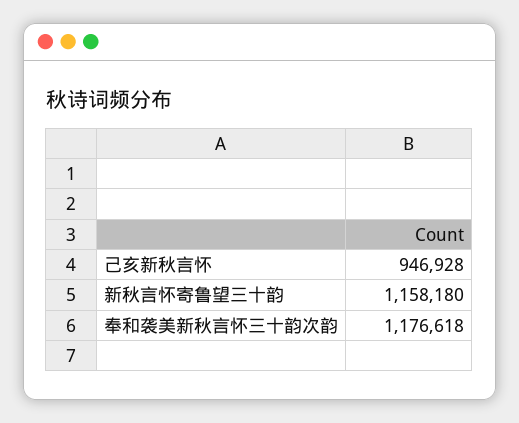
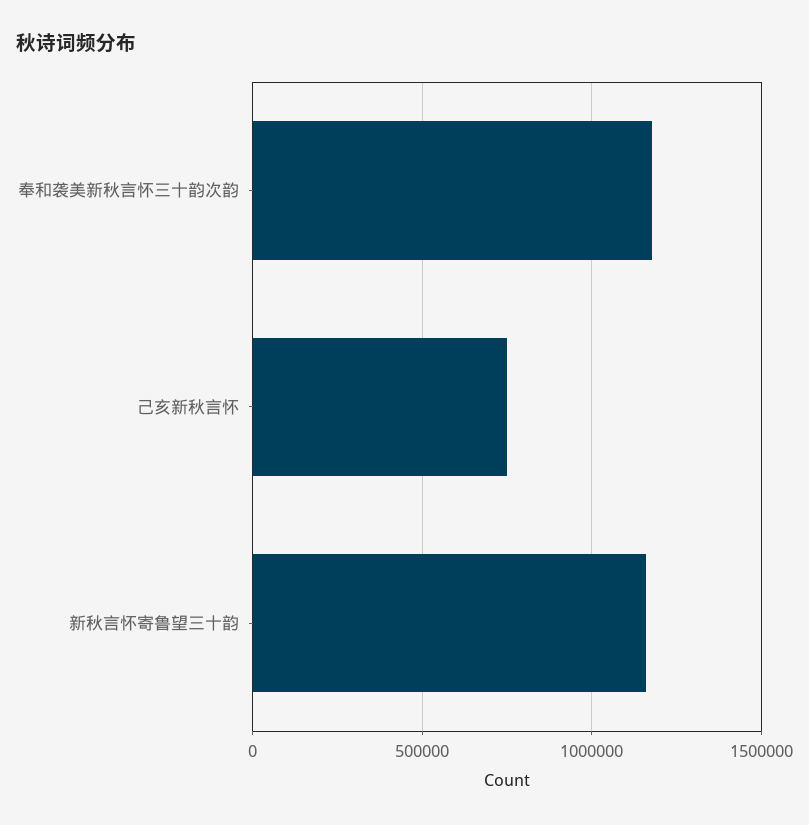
己亥新秋言怀: 946928 -> 750000

